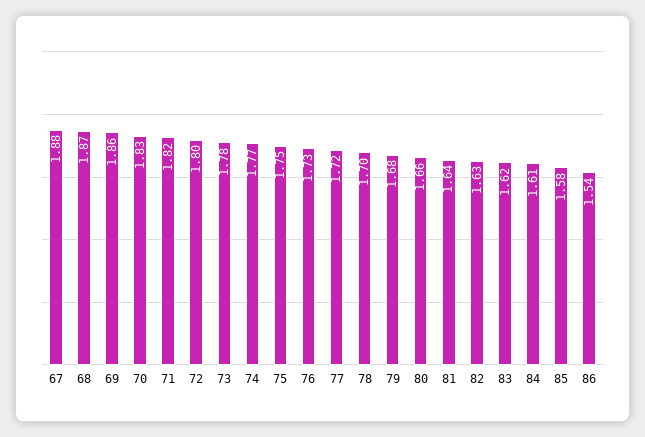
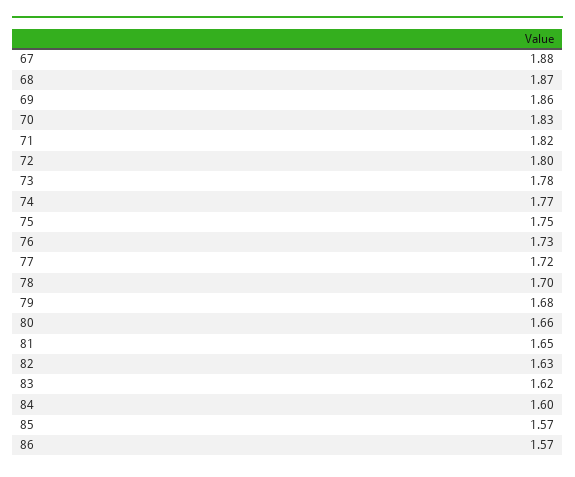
81: 1.64 -> 1.65
84: 1.61 -> 1.6
85: 1.58 -> 1.57
86: 1.54 -> 1.57

